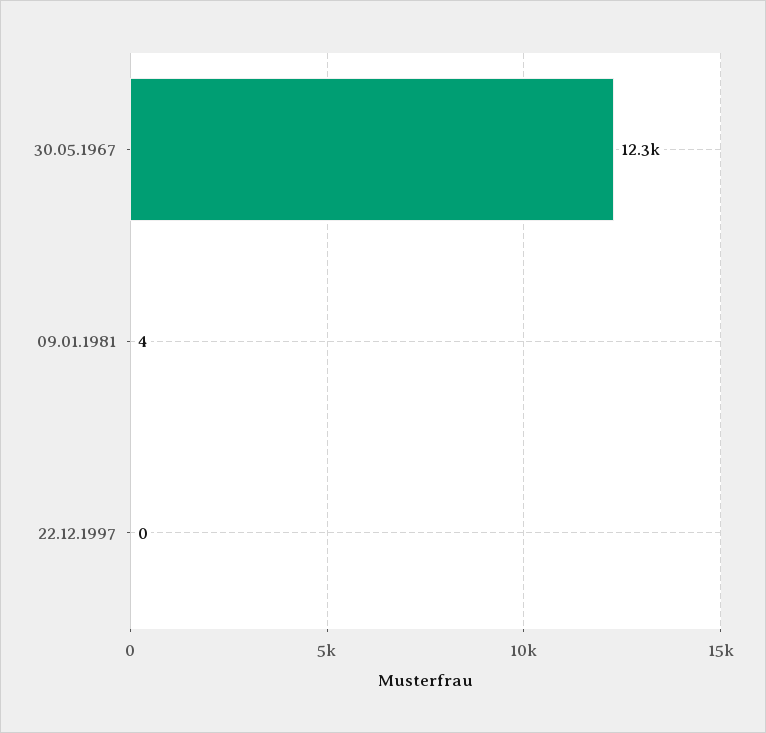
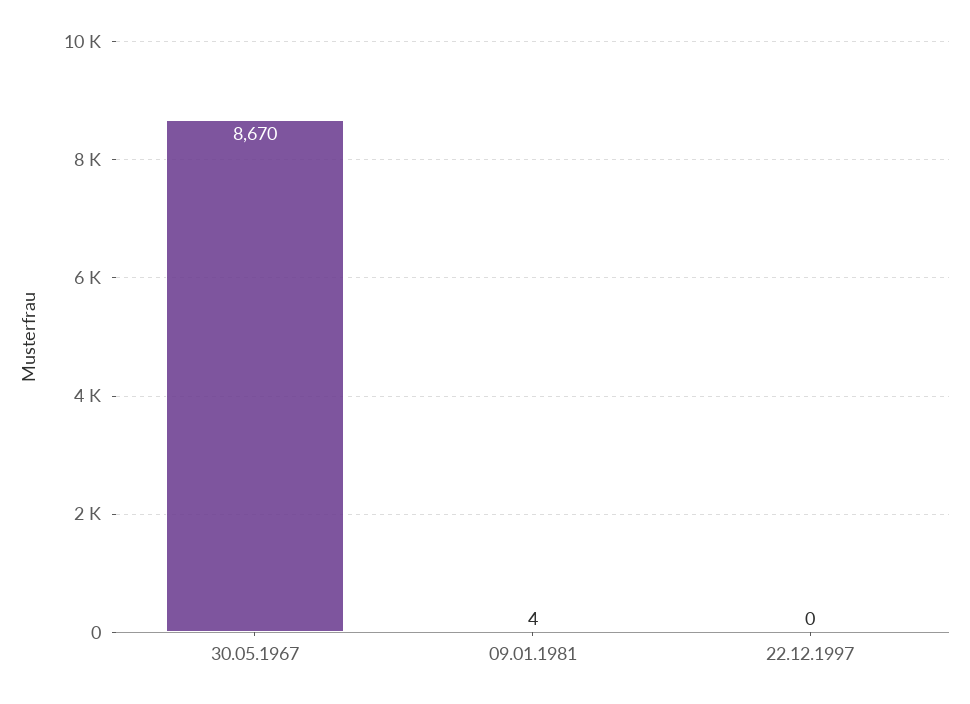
30.05.1967: 12300 -> 8670

